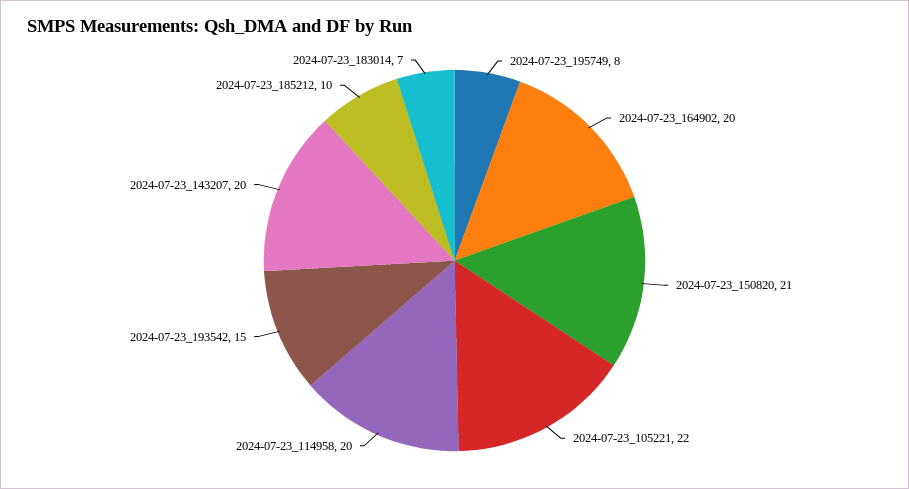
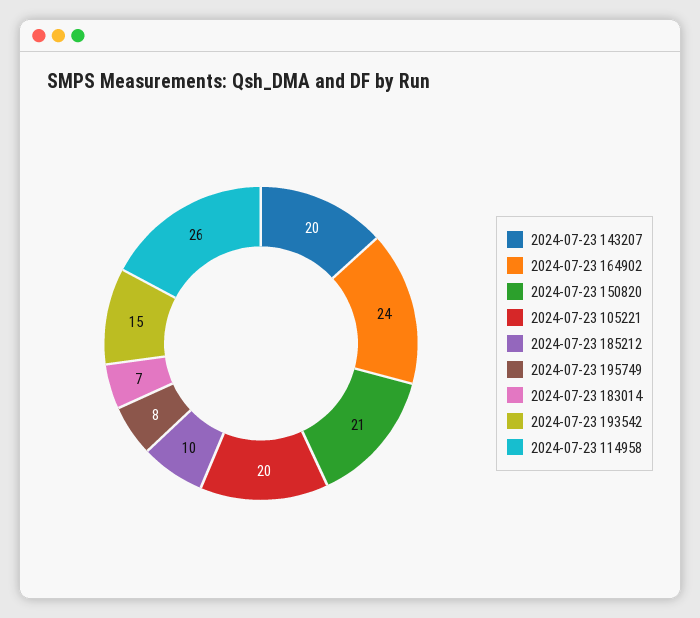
2024-07-23_164902: 20 -> 24
2024-07-23_105221: 22 -> 20
2024-07-23_114958: 20 -> 26

